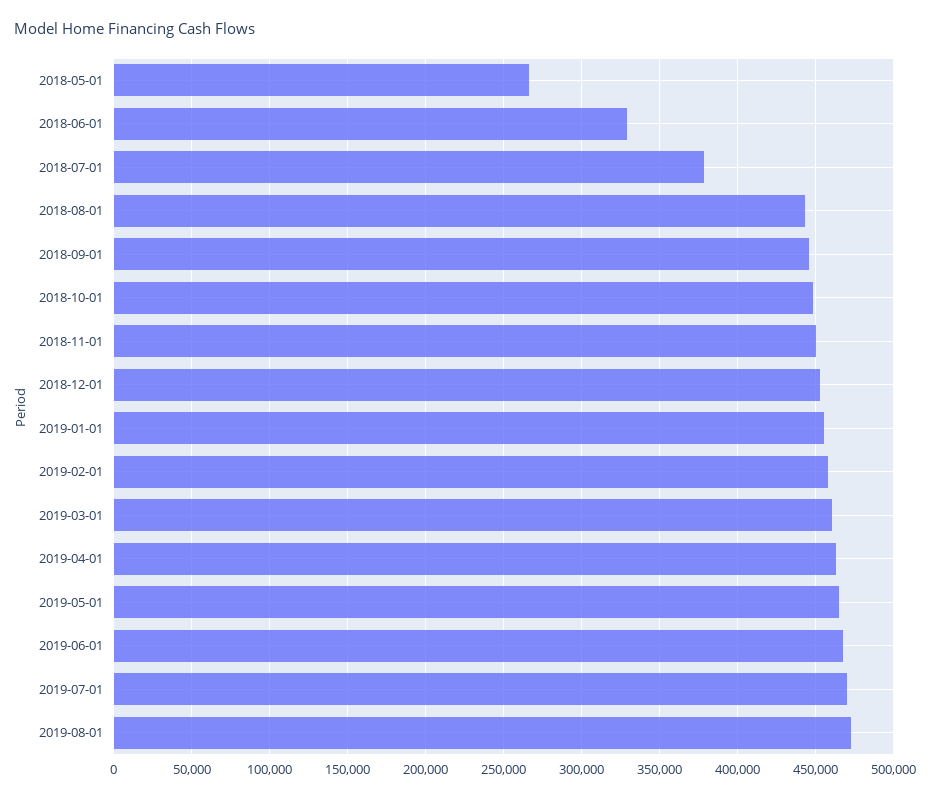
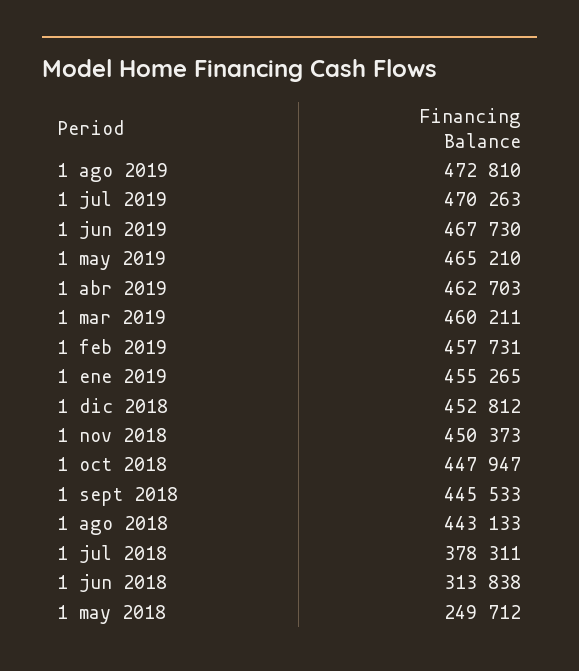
2018-05-01: 265000 -> 249712
2018-06-01: 330000 -> 313838

